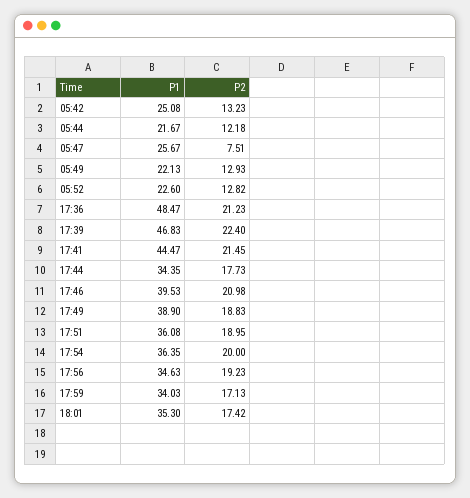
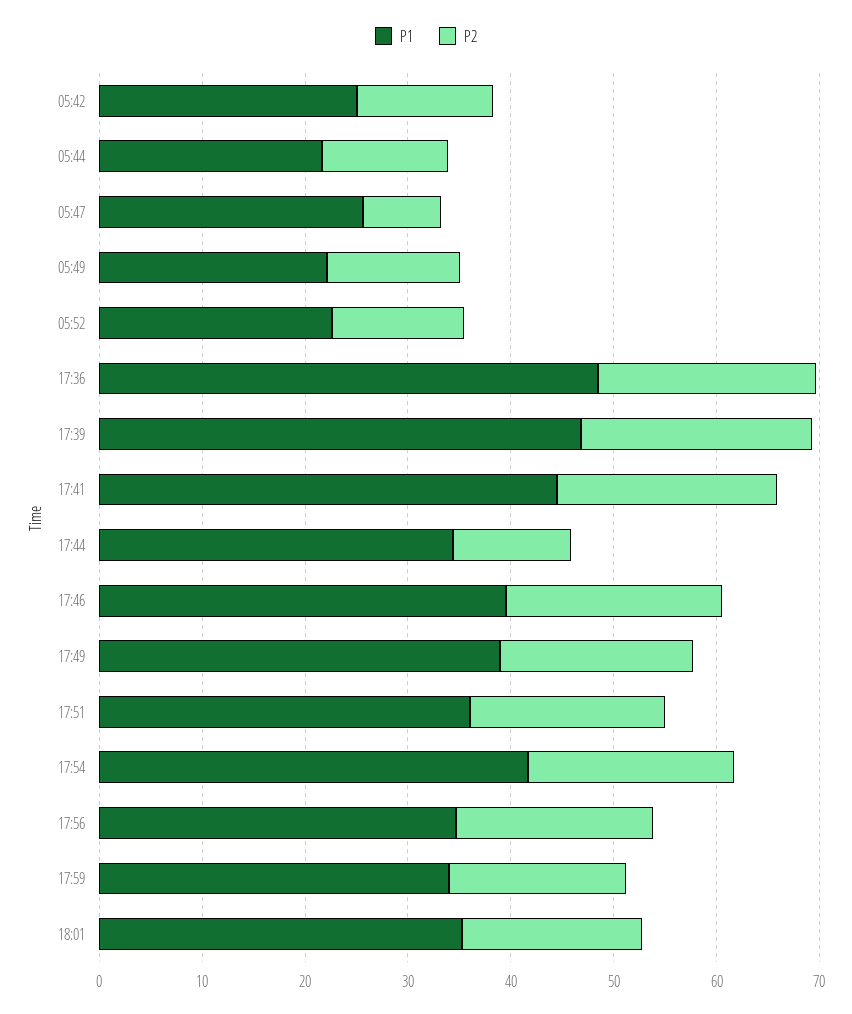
P2, 17:44: 17.73 -> 12
P1, 17:54: 36.35 -> 42

